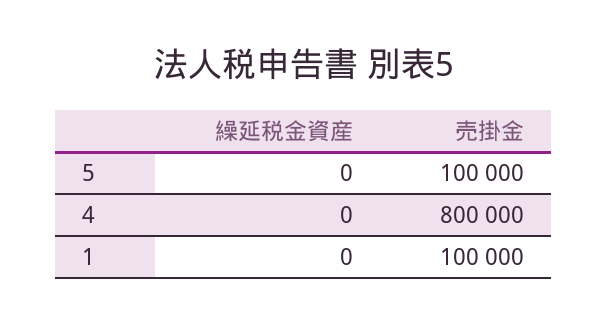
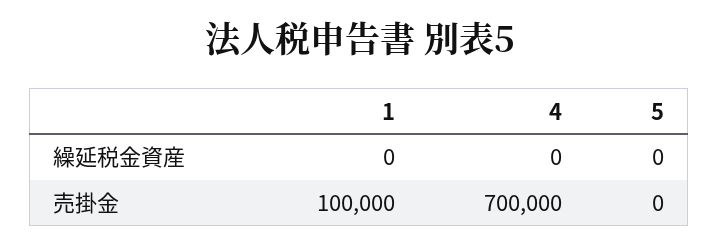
売掛金, 5: 100000 -> 0
売掛金, 4: 800000 -> 700000

